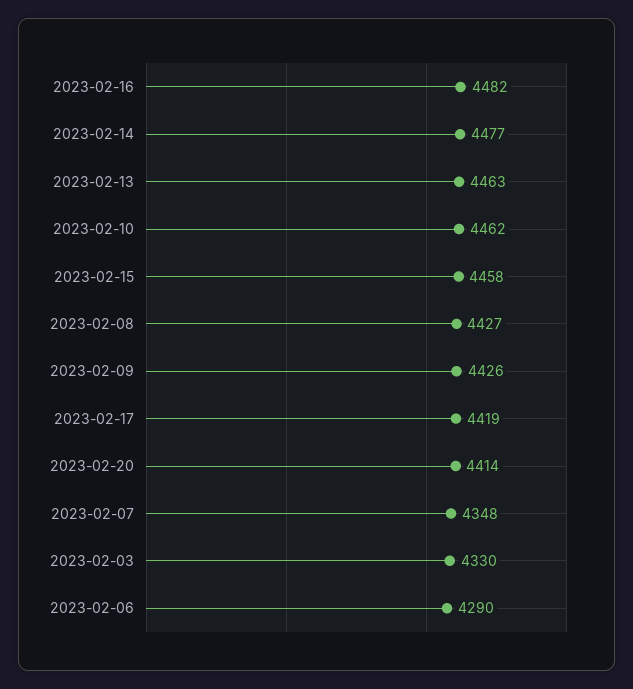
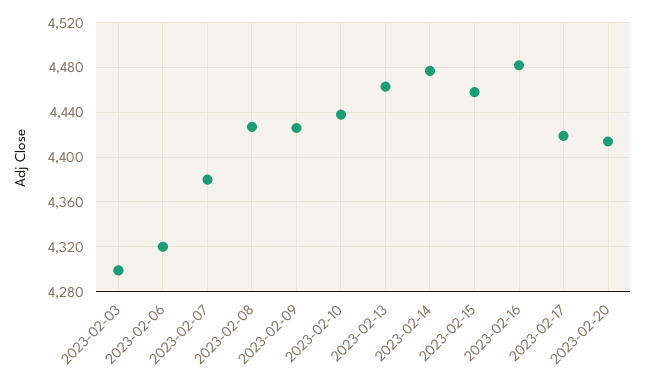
2023-02-10: 4462 -> 4440
2023-02-07: 4348 -> 4380
2023-02-03: 4330 -> 4300
2023-02-06: 4290 -> 4320

